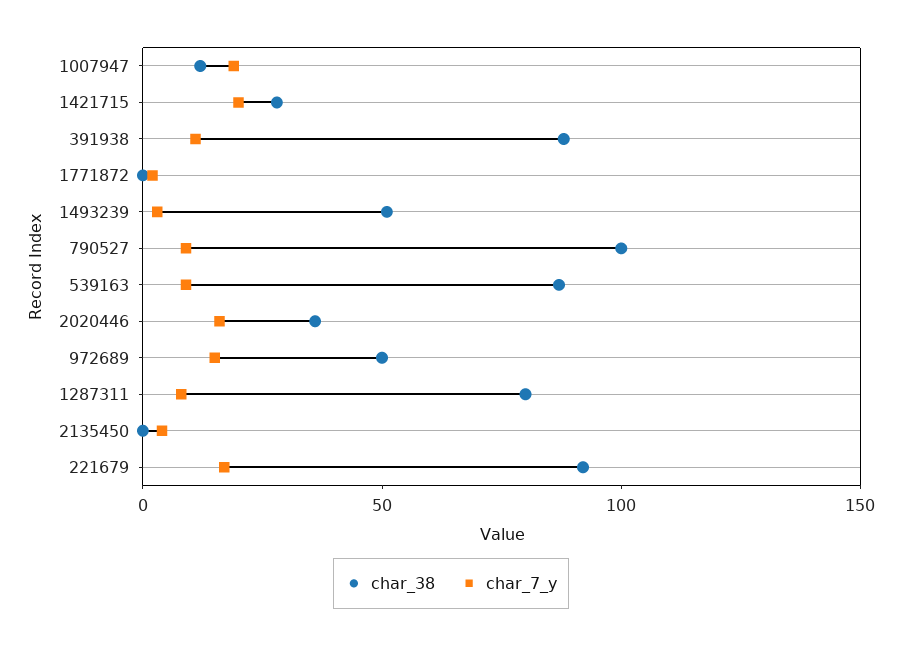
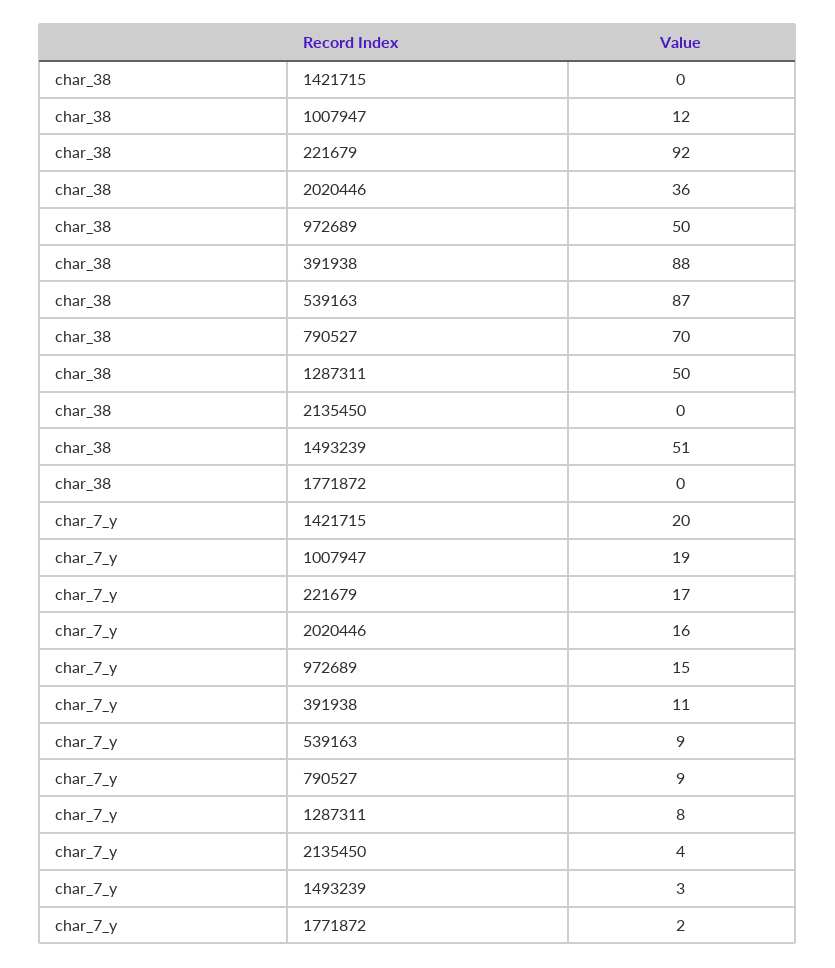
char_38, 1421715: 30 -> 0
char_38, 790527: 100 -> 70
char_38, 1287311: 80 -> 50

